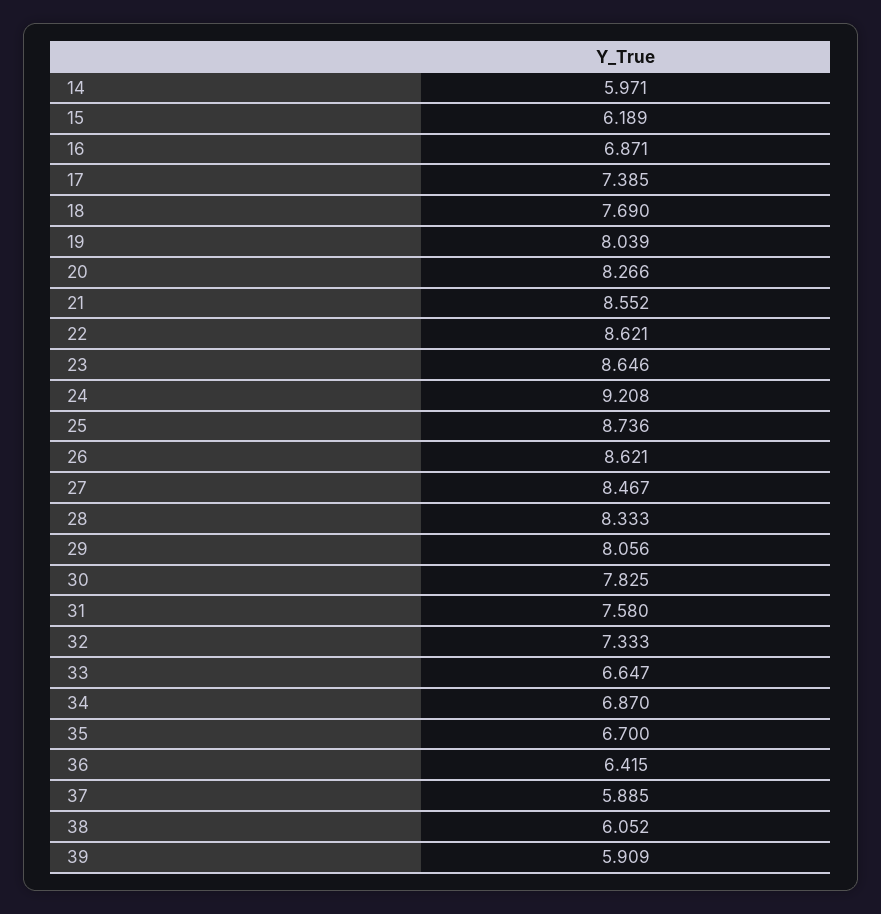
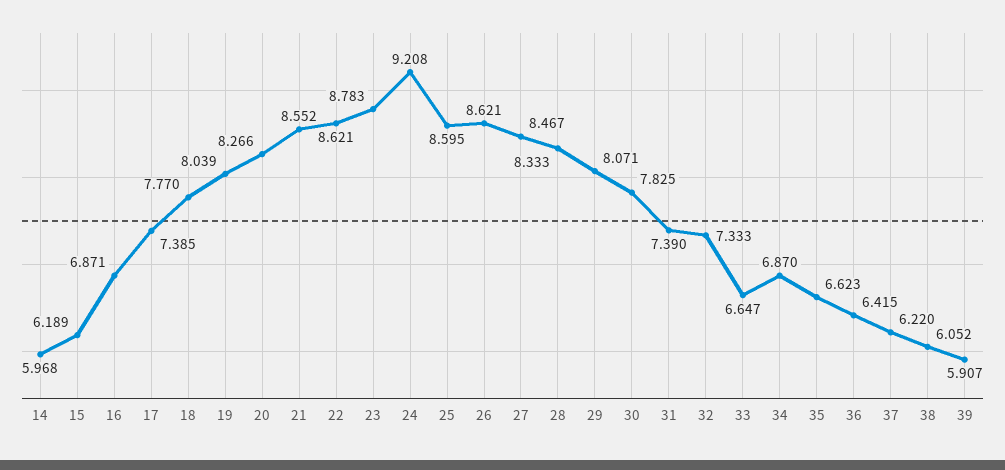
14: 5.971 -> 5.968
18: 7.69 -> 7.77
23: 8.646 -> 8.783
25: 8.736 -> 8.595
29: 8.056 -> 8.071
31: 7.58 -> 7.39
35: 6.7 -> 6.623
37: 5.885 -> 6.22
39: 5.909 -> 5.907

